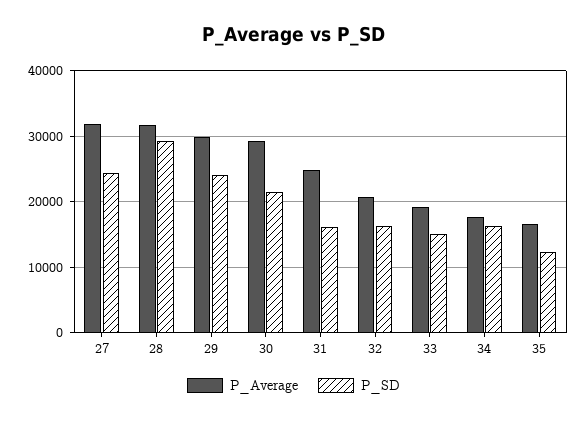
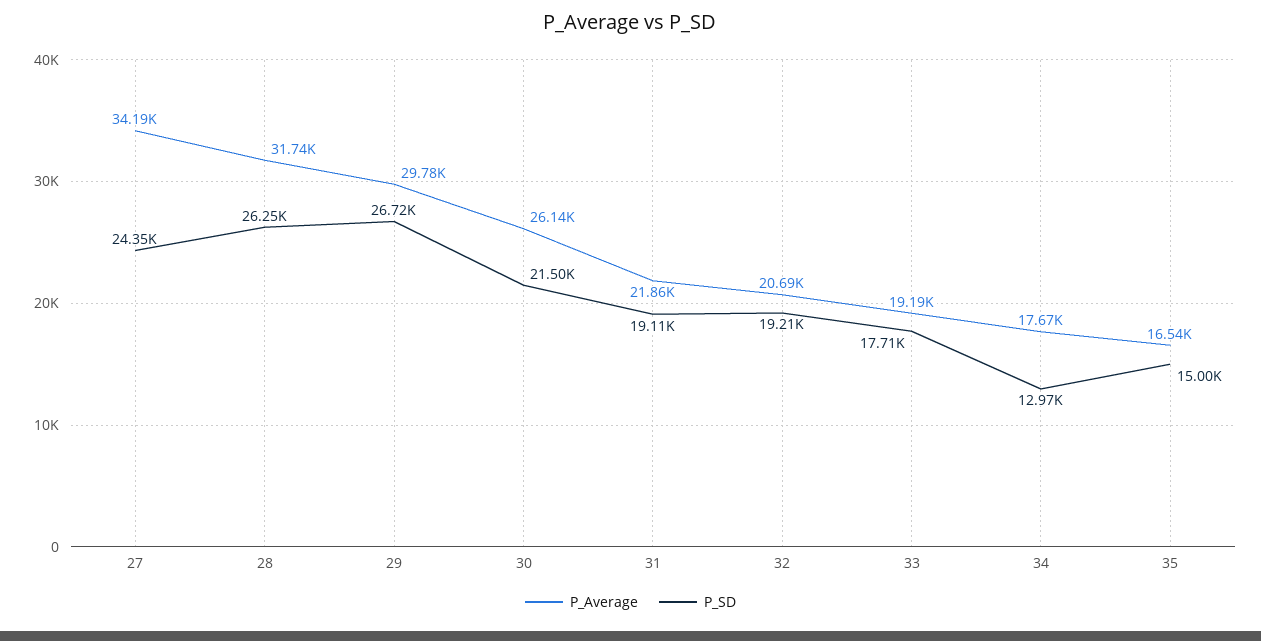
P_Average, 27: 32000 -> 34190
P_SD, 28: 29000 -> 26250
P_SD, 29: 24000 -> 26720
P_Average, 30: 29000 -> 26140
P_Average, 31: 25000 -> 21860
P_SD, 31: 16000 -> 19110
P_SD, 32: 16000 -> 19210
P_SD, 33: 15000 -> 17710
P_SD, 34: 16000 -> 12970
P_SD, 35: 12000 -> 15000

